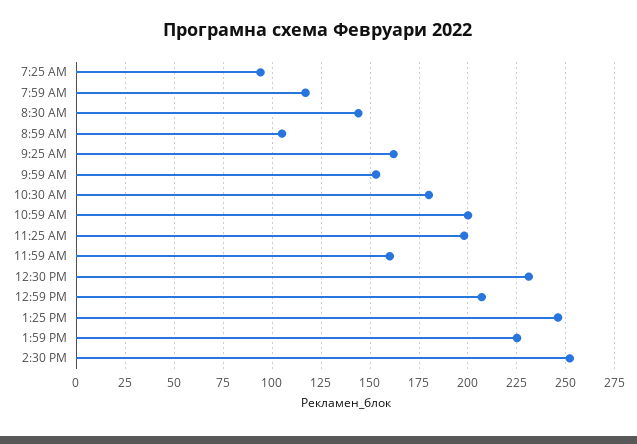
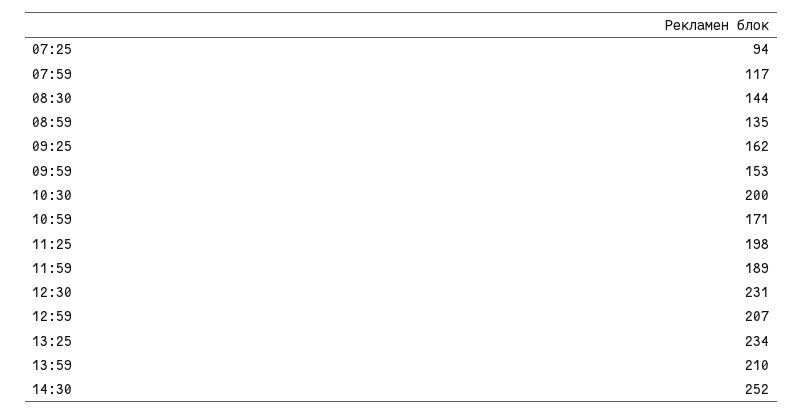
8:59 AM: 105 -> 135
10:30 AM: 180 -> 200
10:59 AM: 200 -> 171
11:59 AM: 160 -> 189
1:25 PM: 245 -> 234
1:59 PM: 225 -> 210

